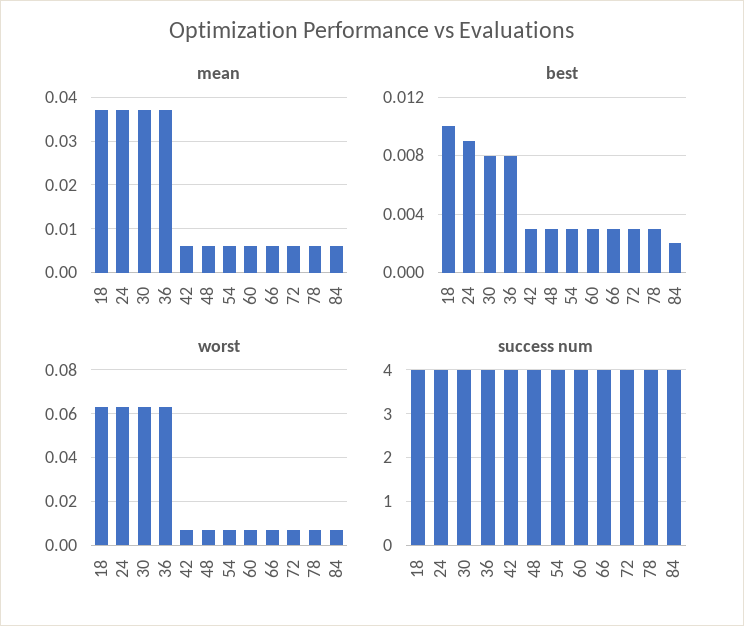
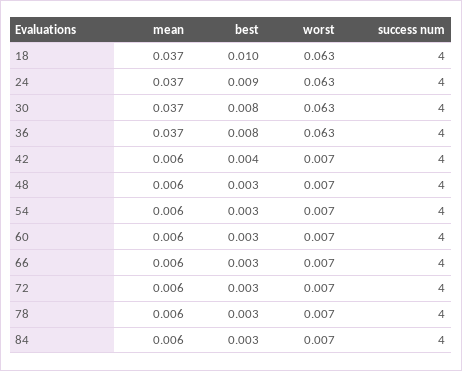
best, 42: 0.003 -> 0.004
best, 84: 0.002 -> 0.003

